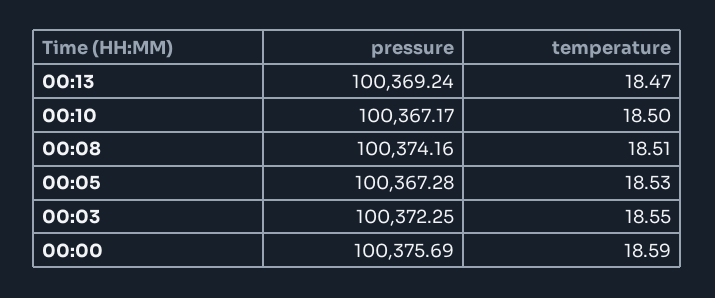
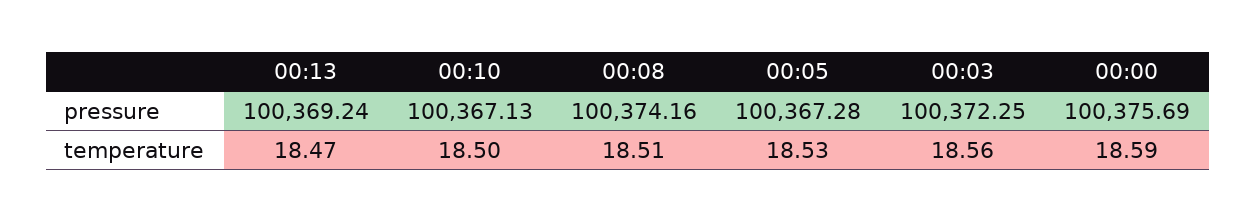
pressure, 00:10: 100367.17 -> 100367.13
temperature, 00:03: 18.55 -> 18.56

